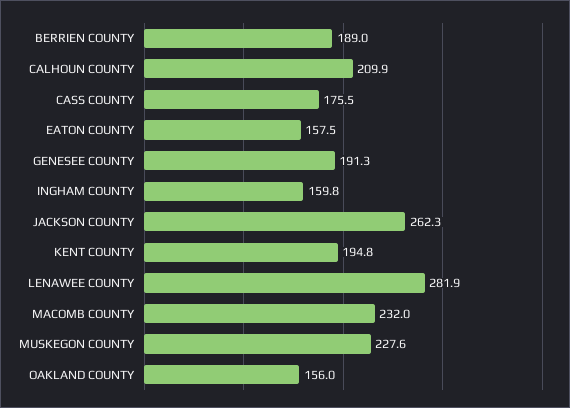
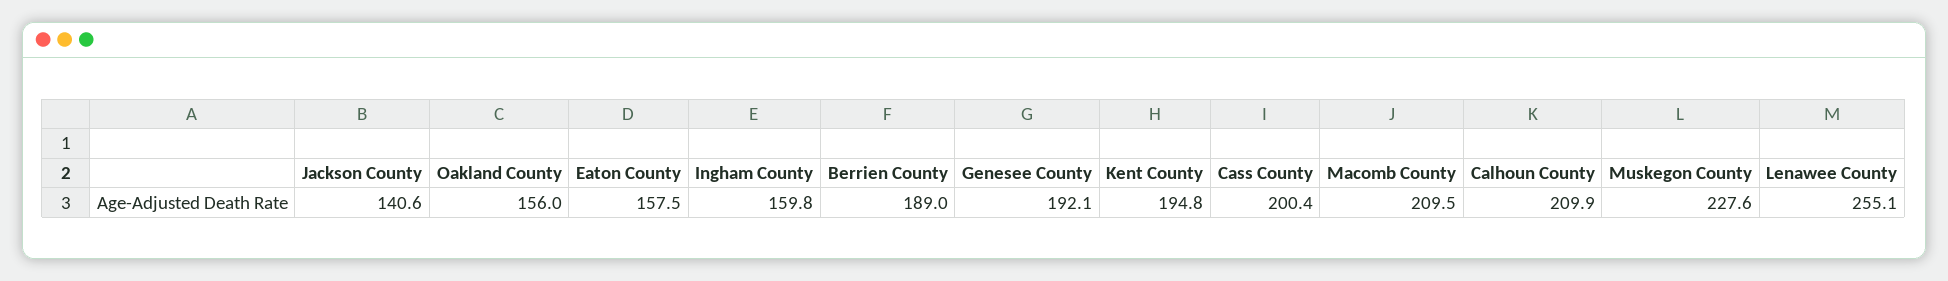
CASS COUNTY: 175.5 -> 200.4
GENESEE COUNTY: 191.3 -> 192.1
JACKSON COUNTY: 262.3 -> 140.6
LENAWEE COUNTY: 281.9 -> 255.1
MACOMB COUNTY: 232 -> 209.5

